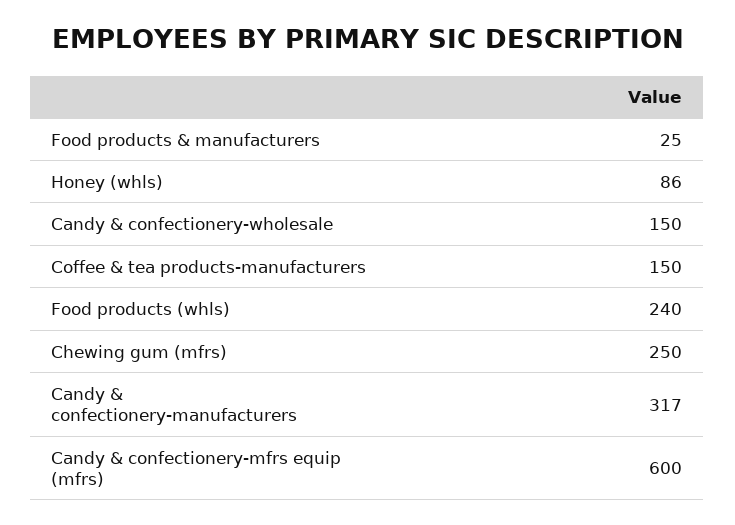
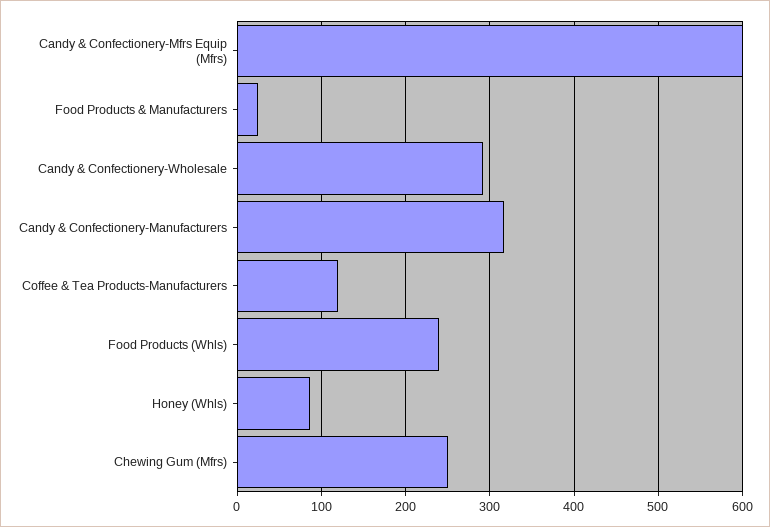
Candy & confectionery-wholesale: 150 -> 290
Coffee & tea products-manufacturers: 150 -> 120

